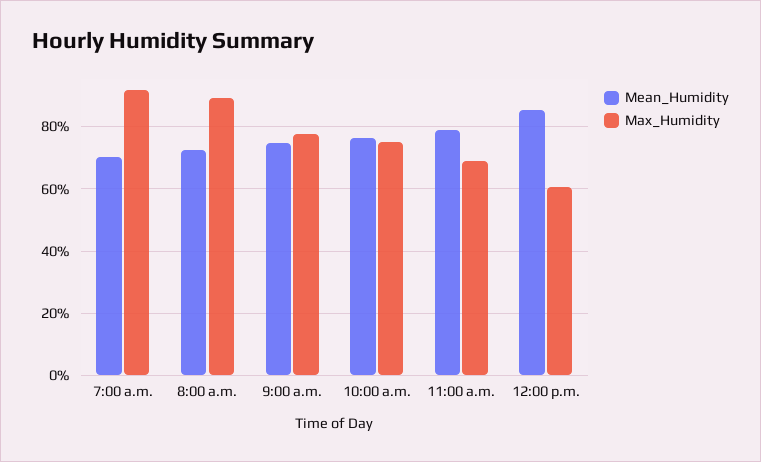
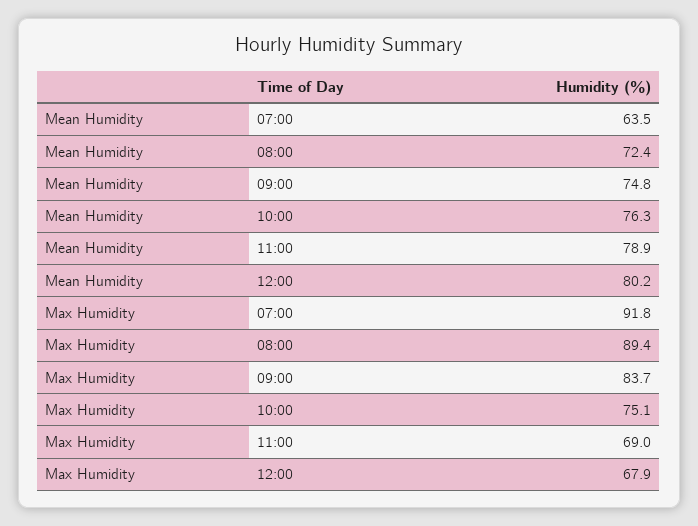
Mean_Humidity, 7:00 a.m.: 70 -> 63.5
Max_Humidity, 9:00 a.m.: 78 -> 83.7
Mean_Humidity, 12:00 p.m.: 86 -> 80.2
Max_Humidity, 12:00 p.m.: 60 -> 67.9

